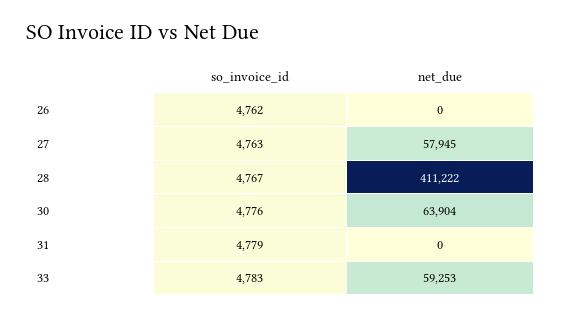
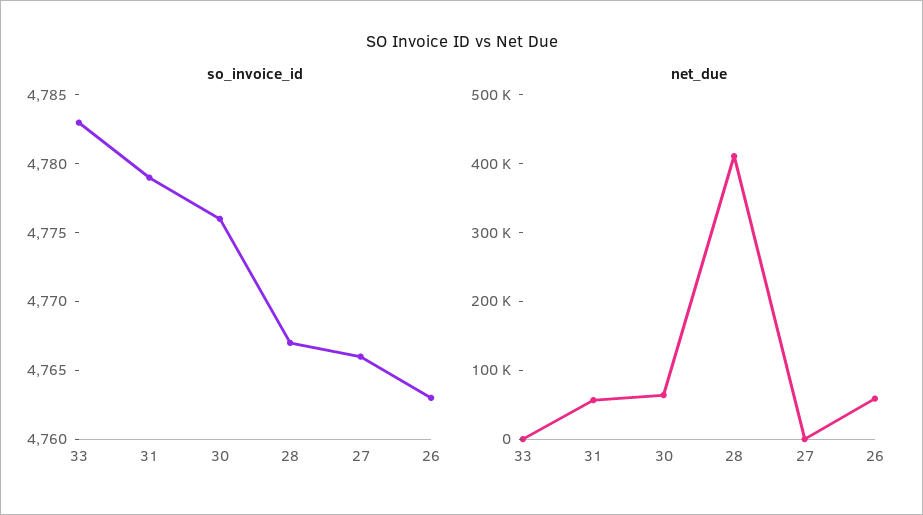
so_invoice_id, 26: 4762 -> 4763
net_due, 26: 0 -> 60000
so_invoice_id, 27: 4763 -> 4766
net_due, 27: 57945 -> 0
net_due, 31: 0 -> 60000
net_due, 33: 59253 -> 0

